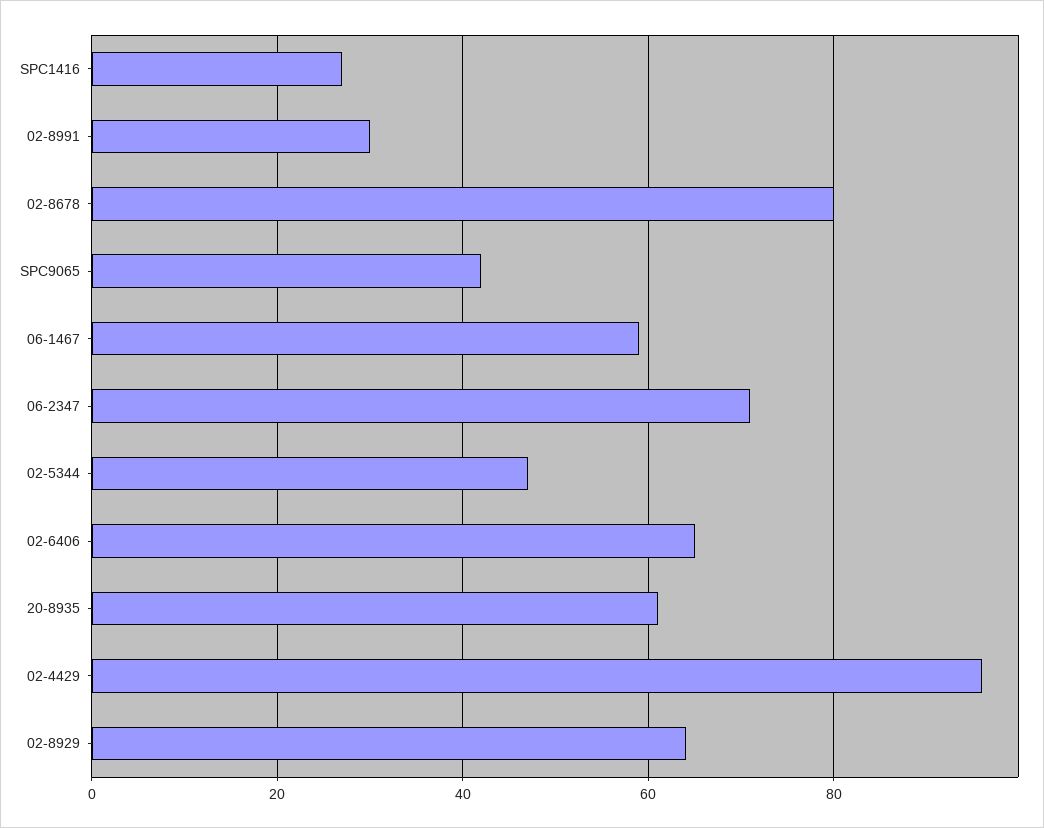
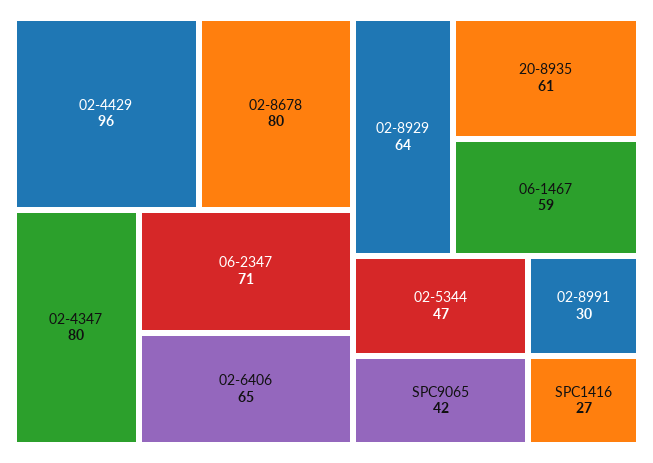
02-4347: none -> 80

